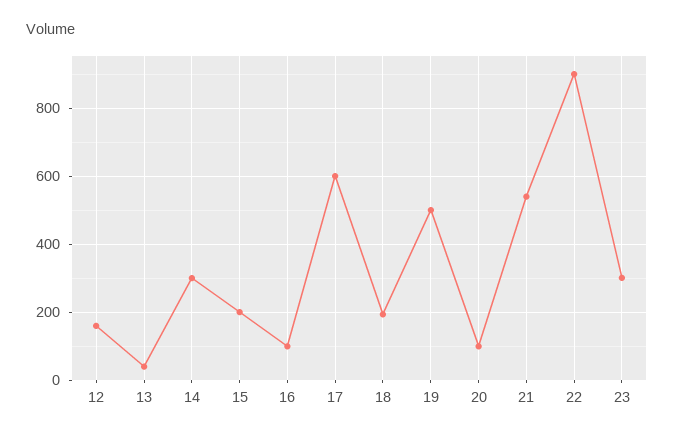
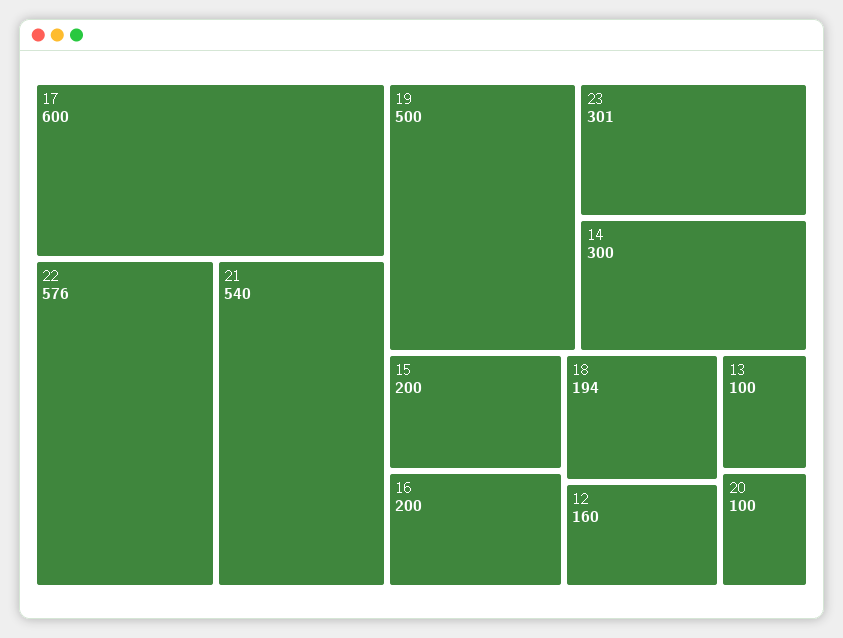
13: 40 -> 100
16: 100 -> 200
22: 900 -> 576

